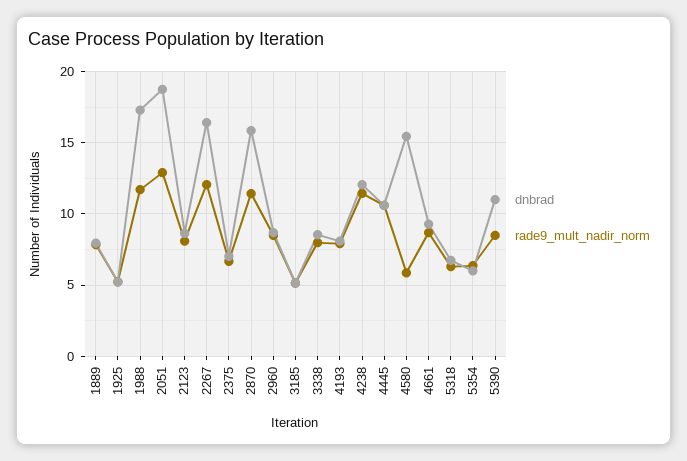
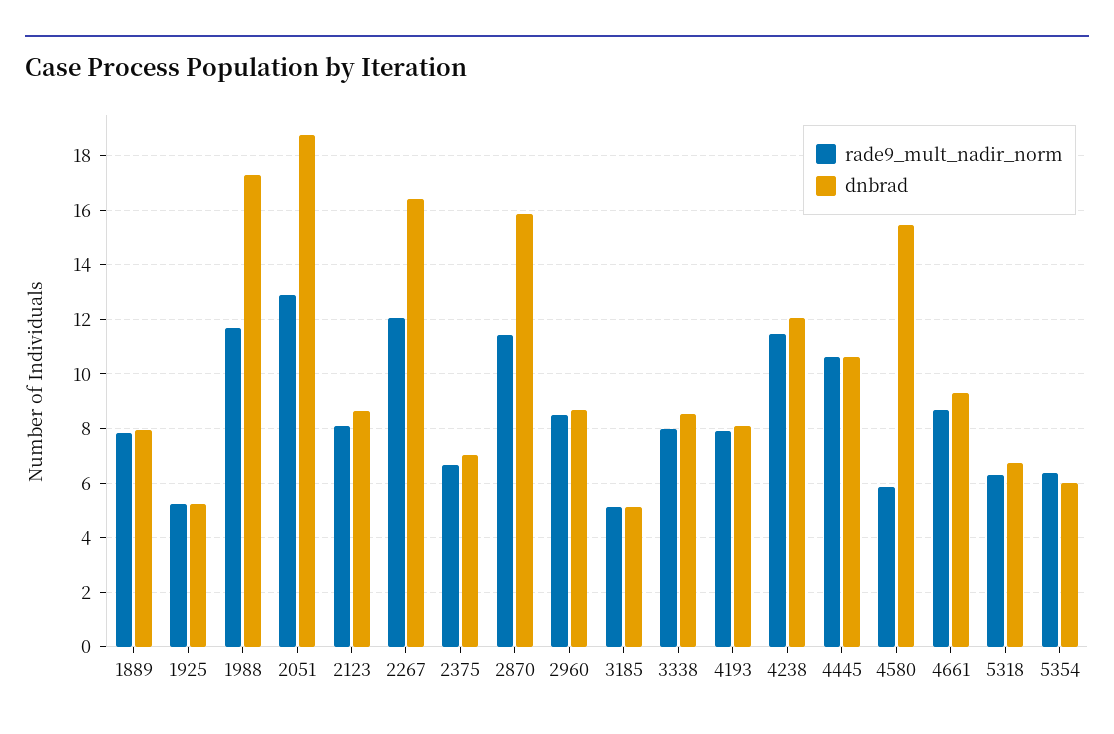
dnbrad, 5390: 11 -> none
rade9_mult_nadir_norm, 5390: 8.5 -> none

